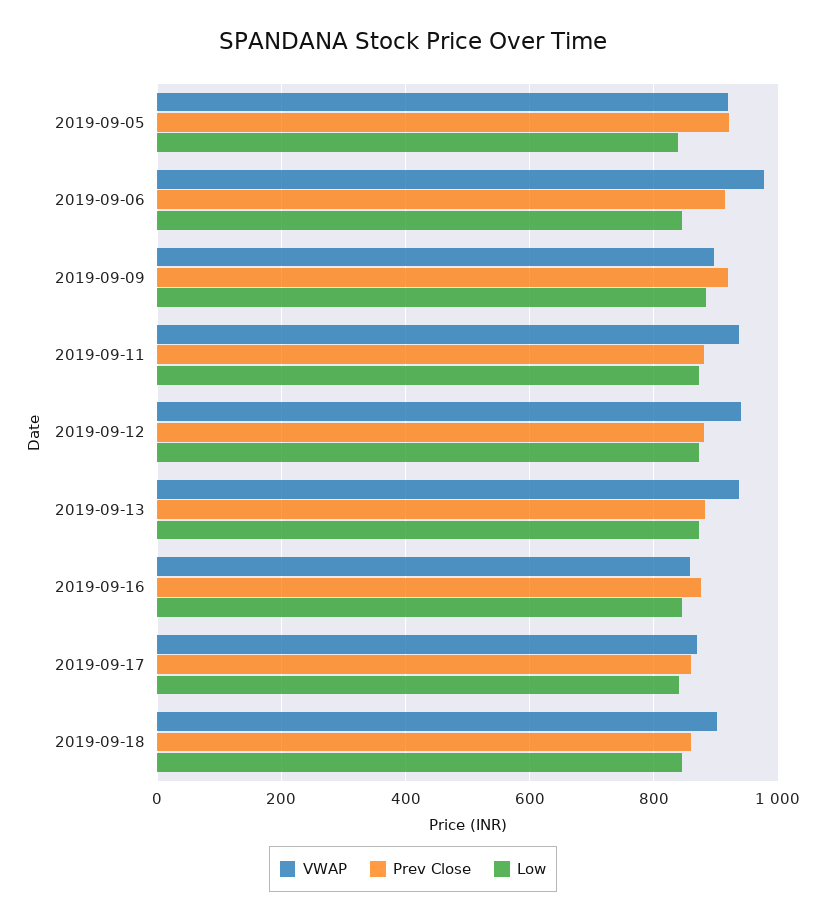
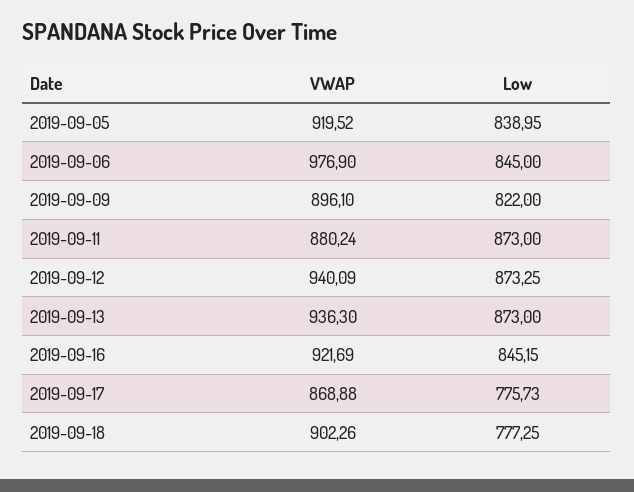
Prev Close, 2019-09-05: 920 -> none
Prev Close, 2019-09-06: 920 -> none
Prev Close, 2019-09-09: 920 -> none
Low, 2019-09-09: 880 -> 822
VWAP, 2019-09-11: 940 -> 880.24
Prev Close, 2019-09-11: 880 -> none
Prev Close, 2019-09-12: 880 -> none
Prev Close, 2019-09-13: 880 -> none
VWAP, 2019-09-16: 860 -> 921.69
Prev Close, 2019-09-16: 880 -> none
Prev Close, 2019-09-17: 860 -> none
Low, 2019-09-17: 840 -> 775.73
Prev Close, 2019-09-18: 860 -> none
Low, 2019-09-18: 840 -> 777.25

